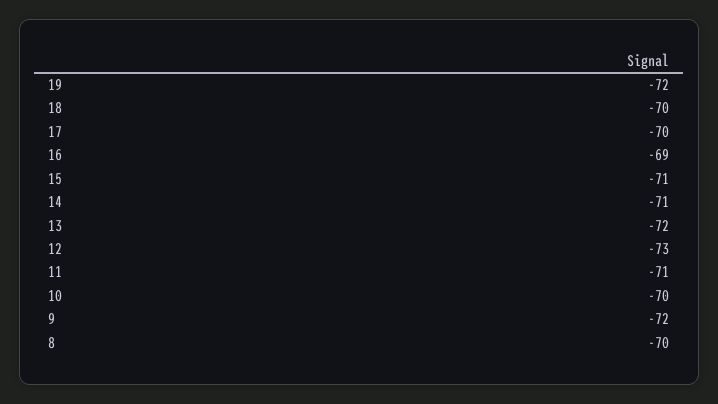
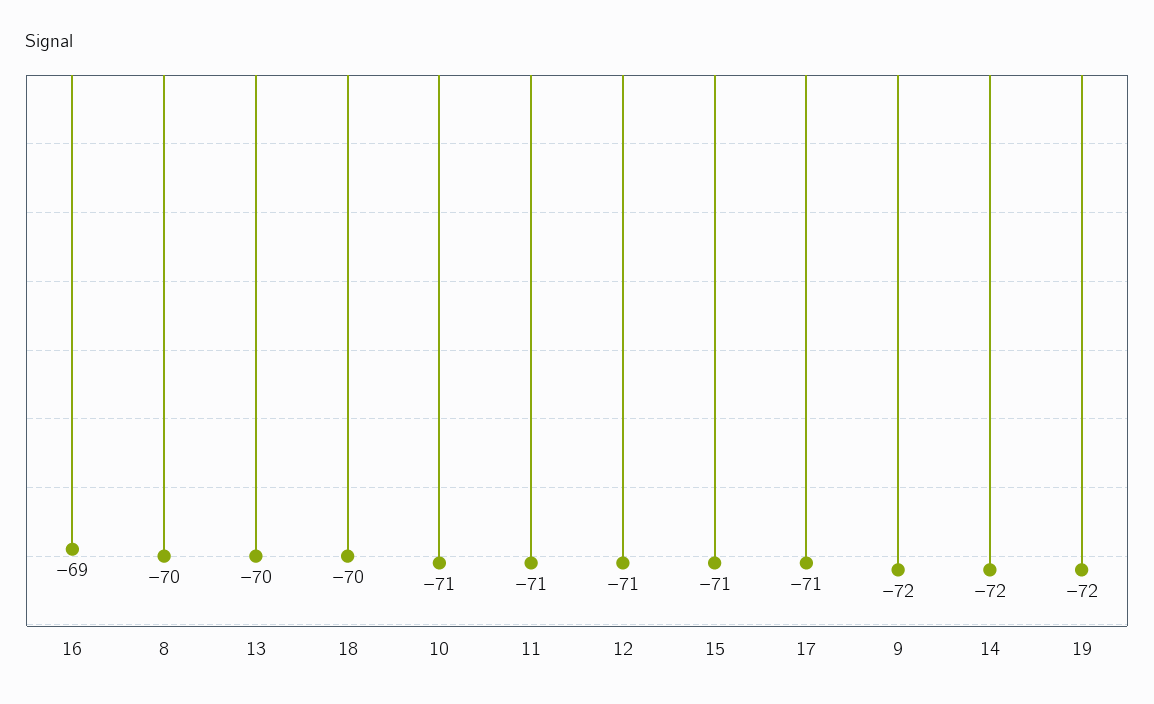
17: -70 -> -71
14: -71 -> -72
13: -72 -> -70
12: -73 -> -71
10: -70 -> -71

